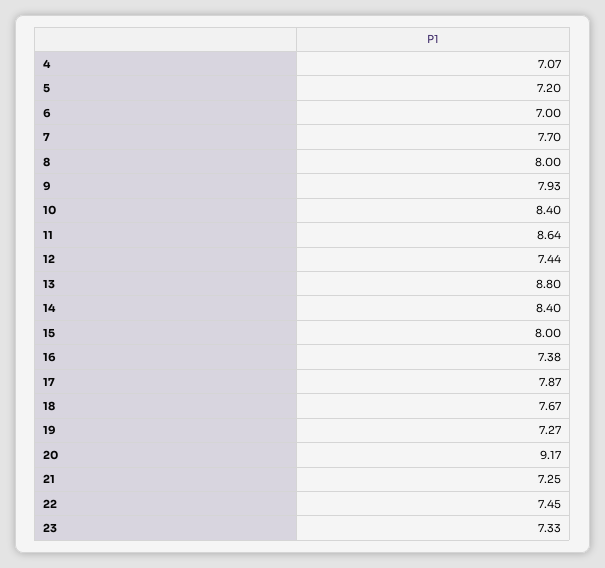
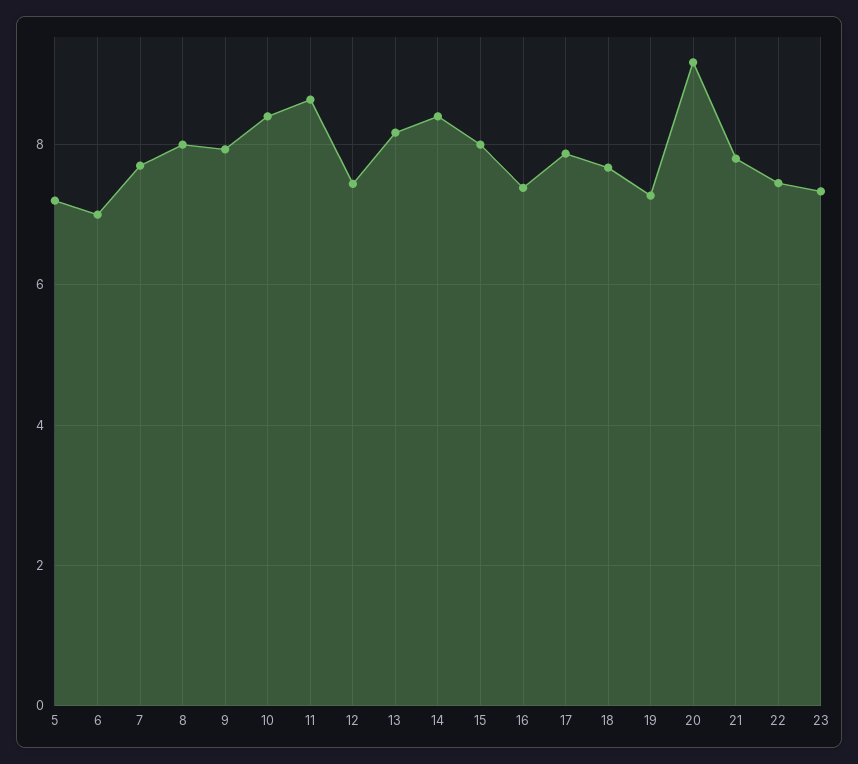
4: 7.07 -> none
13: 8.8 -> 8.2
21: 7.25 -> 7.8

